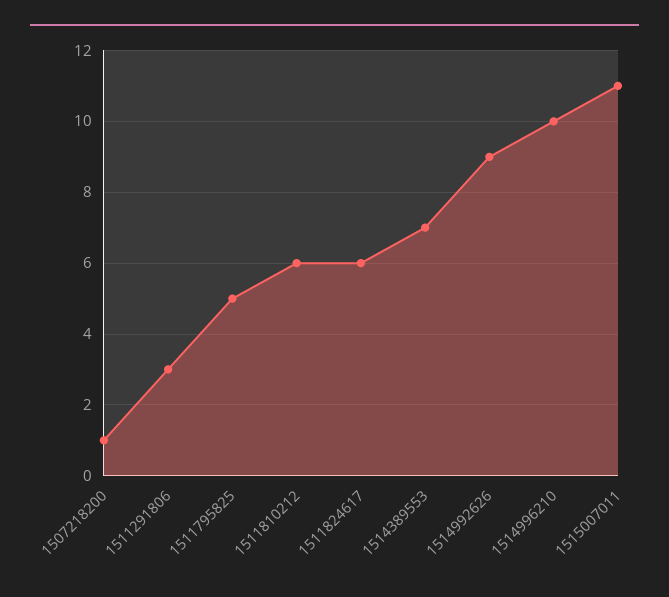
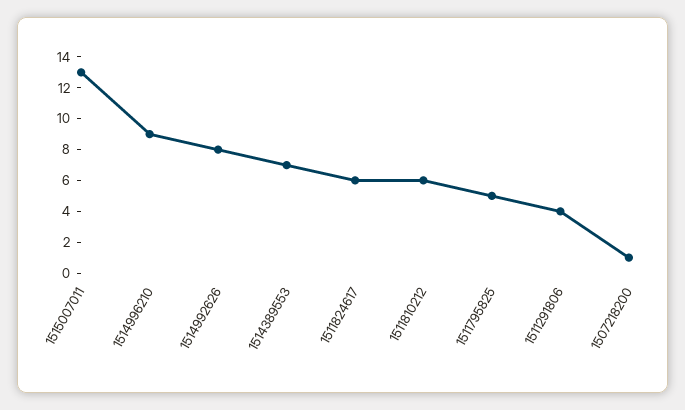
1511291806: 3 -> 4
1514992626: 9 -> 8
1514996210: 10 -> 9
1515007011: 11 -> 13

